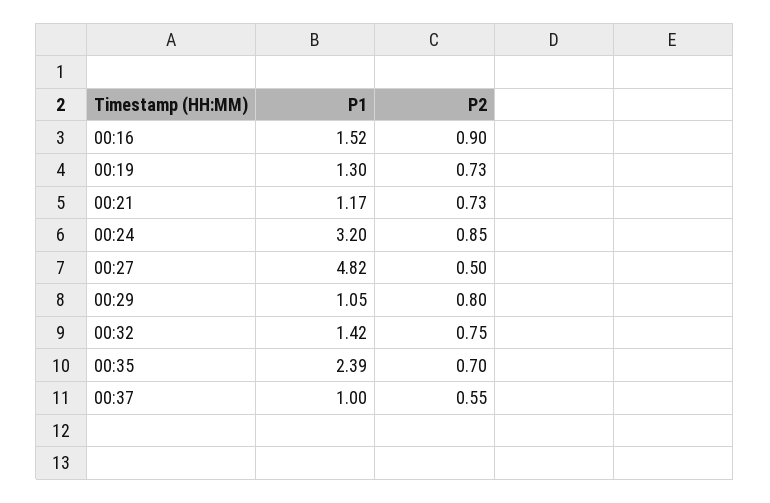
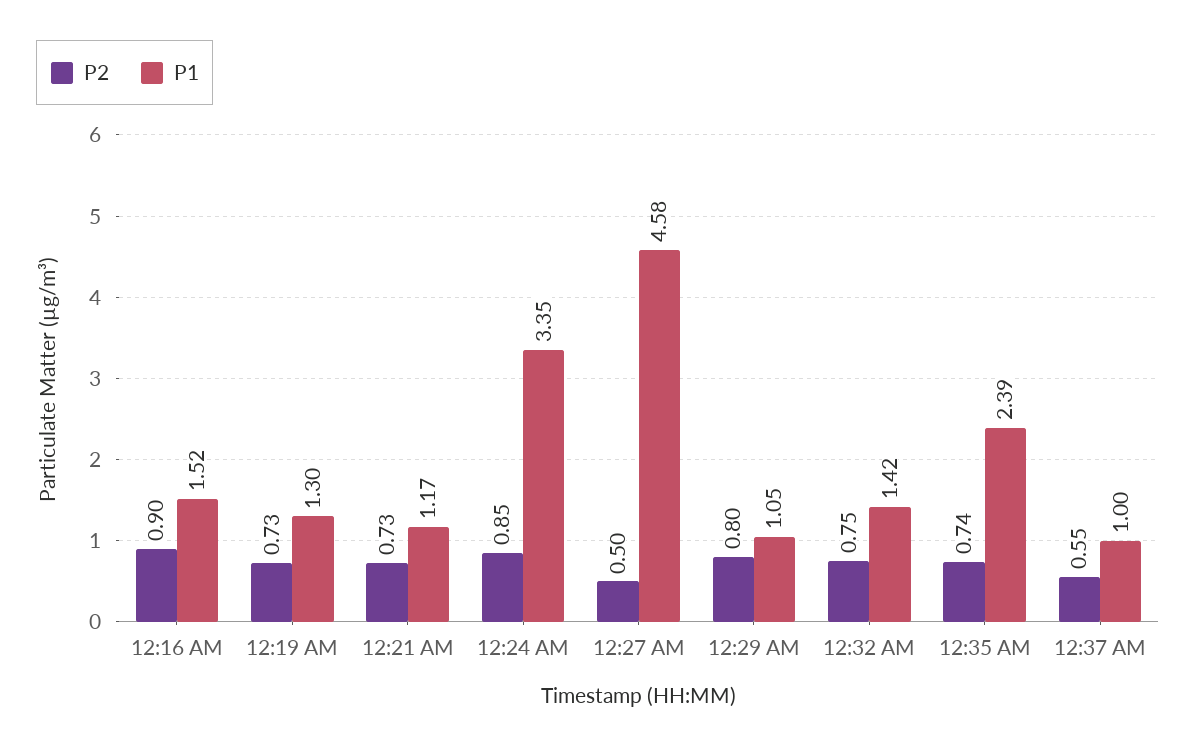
P1, 00:24: 3.2 -> 3.35
P1, 00:27: 4.82 -> 4.58
P2, 00:35: 0.7 -> 0.74

